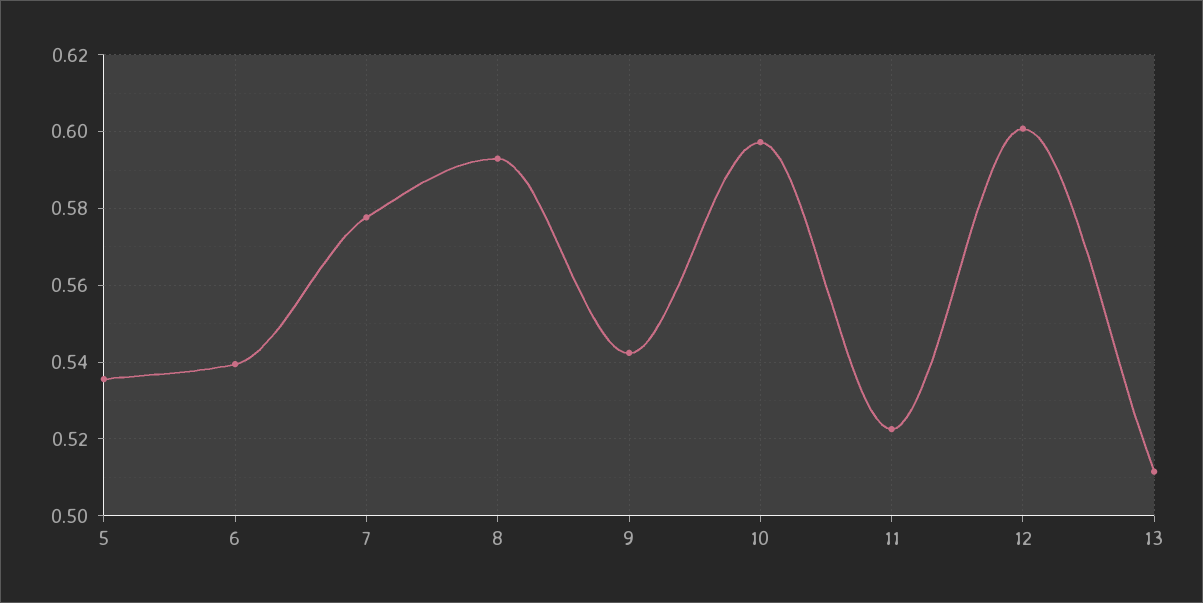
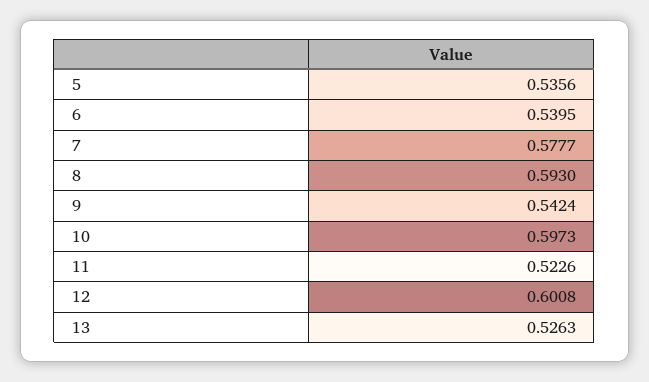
13: 0.512 -> 0.5263

